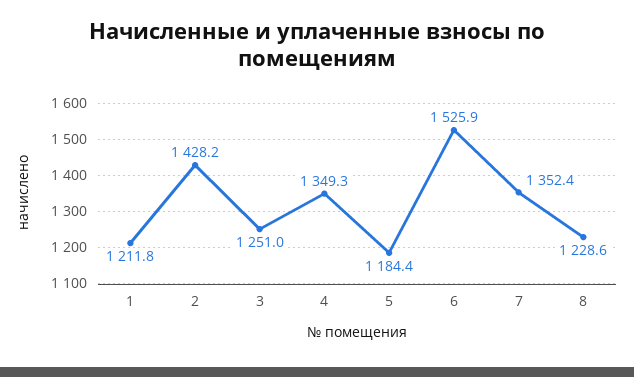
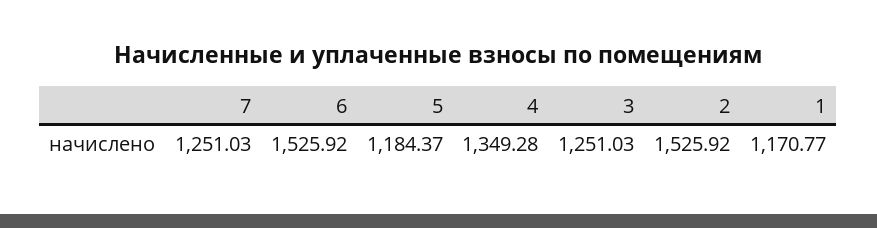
1: 1211.8 -> 1170.77
2: 1428.2 -> 1525.92
7: 1352.4 -> 1251.03
8: 1228.6 -> none

